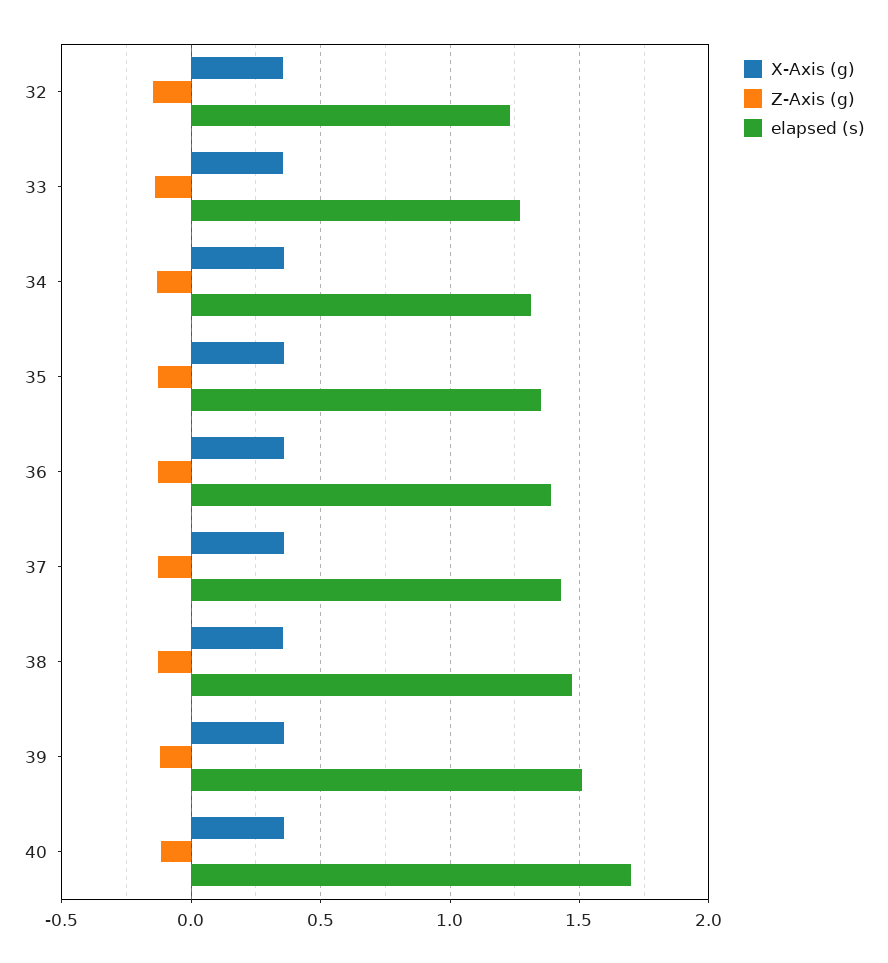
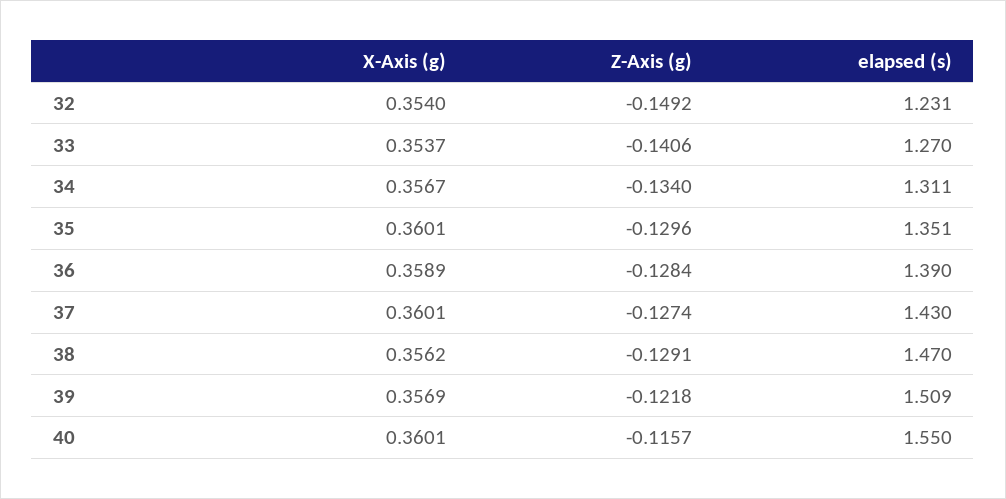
elapsed (s), 40: 1.7 -> 1.55

